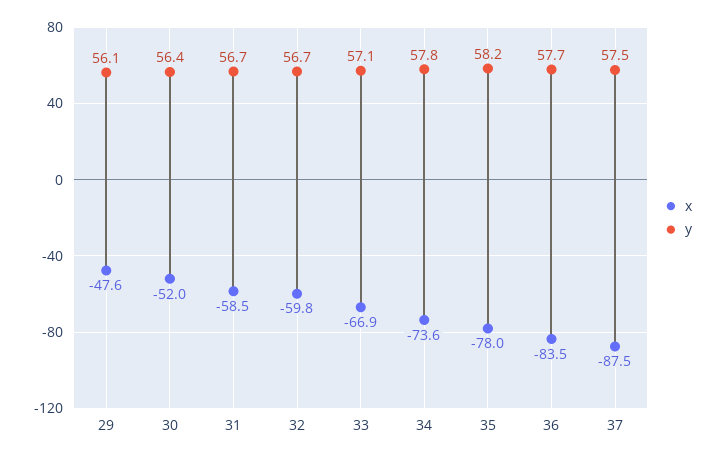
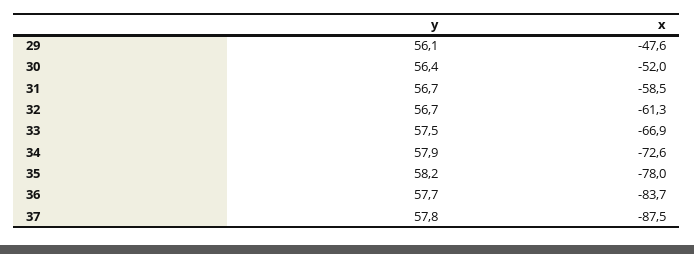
x, 32: -59.8 -> -61.3
y, 33: 57.1 -> 57.5
x, 34: -73.6 -> -72.6
y, 34: 57.8 -> 57.9
x, 36: -83.5 -> -83.7
y, 37: 57.5 -> 57.8

